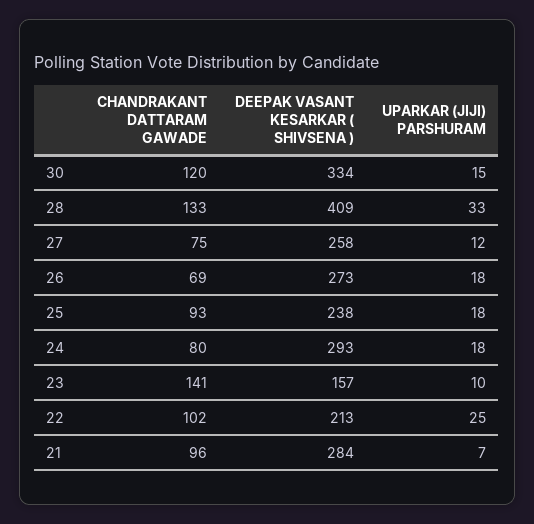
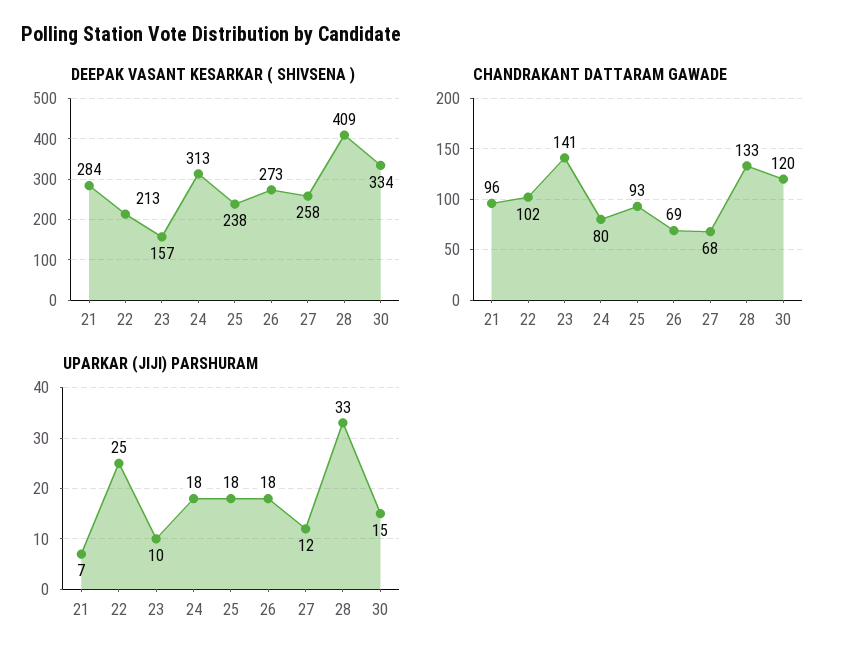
CHANDRAKANT DATTARAM GAWADE, 27: 75 -> 68
DEEPAK VASANT KESARKAR ( SHIVSENA ), 24: 293 -> 313

